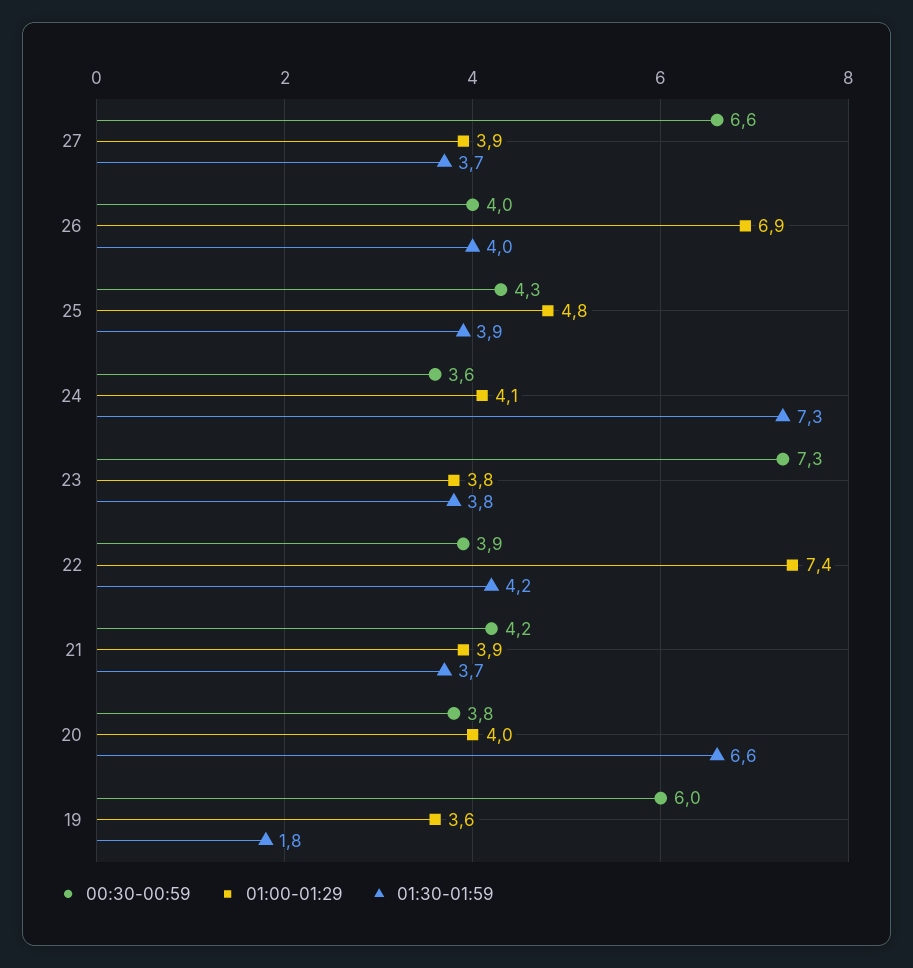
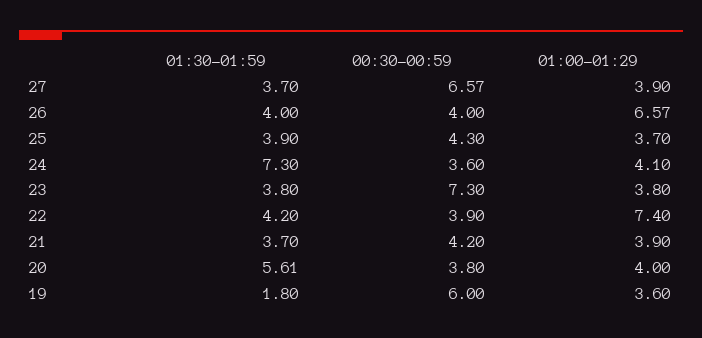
01:00-01:29, 26: 6.9 -> 6.57
01:00-01:29, 25: 4.8 -> 3.7
01:30-01:59, 20: 6.6 -> 5.61

